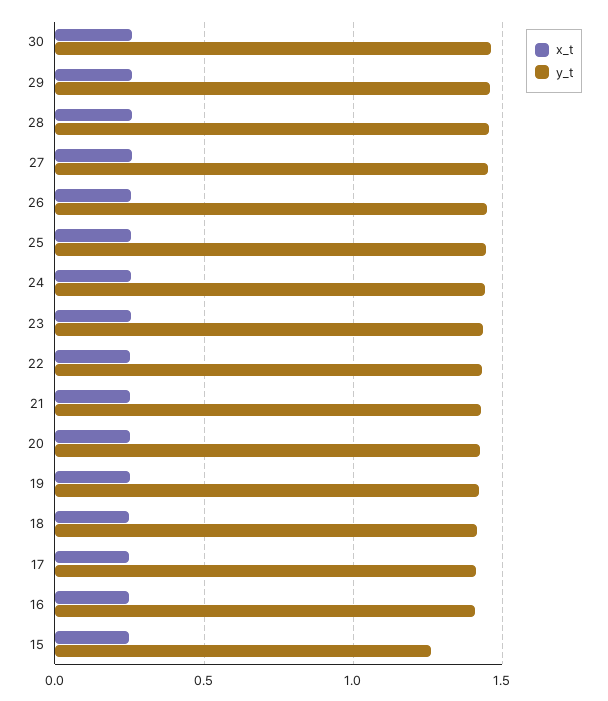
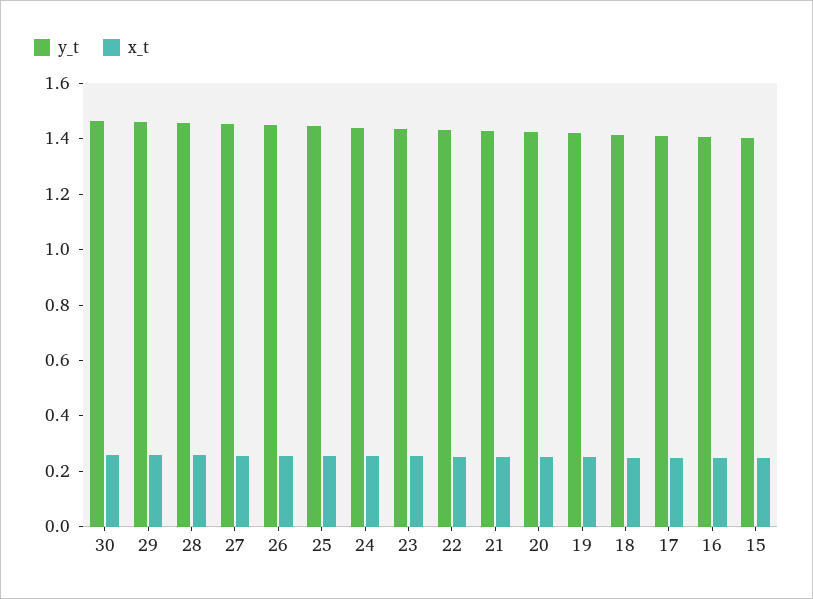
y_t, 15: 1.25 -> 1.4

